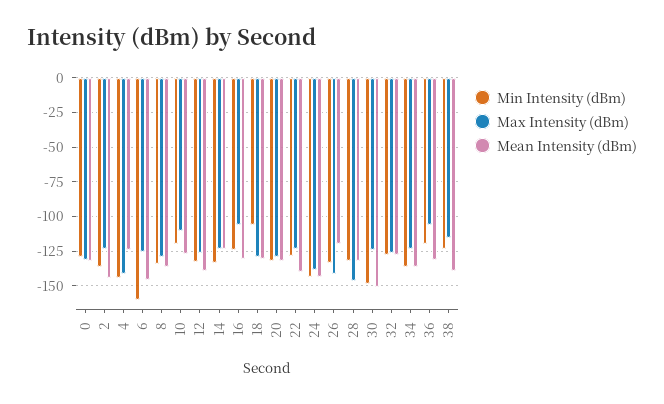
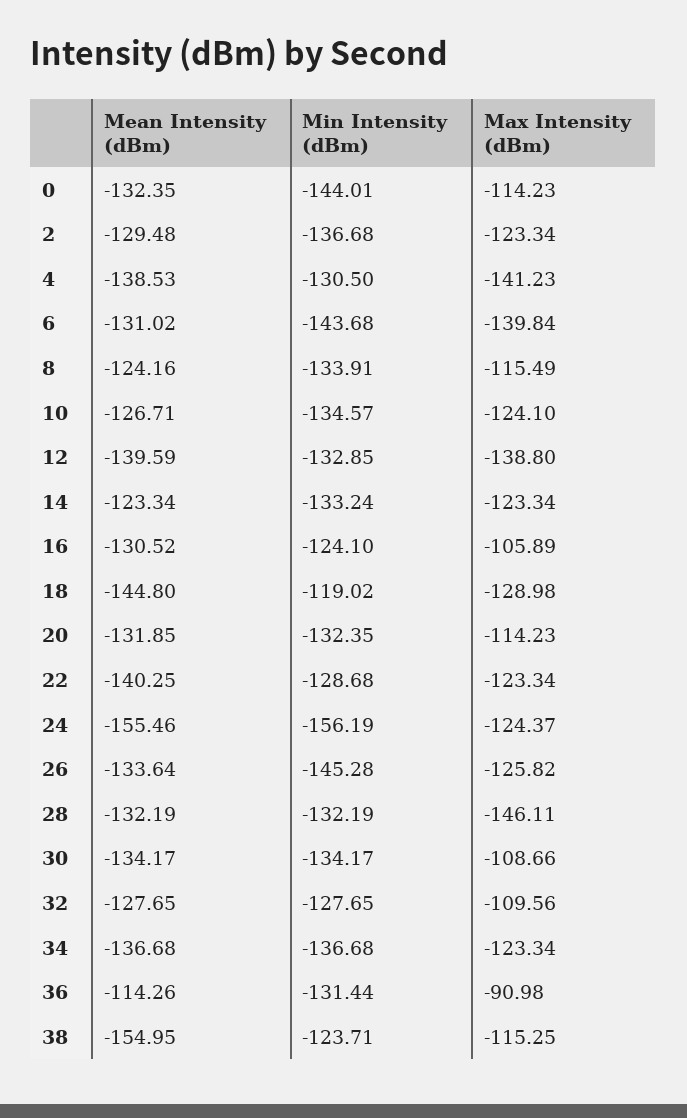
Min Intensity (dBm), 0: -130 -> -144.01
Max Intensity (dBm), 0: -130 -> -114.23
Mean Intensity (dBm), 2: -145 -> -129.48
Min Intensity (dBm), 4: -145 -> -130.5
Mean Intensity (dBm), 4: -125 -> -138.53
Min Intensity (dBm), 6: -160 -> -143.68
Max Intensity (dBm), 6: -125 -> -139.84
Mean Intensity (dBm), 6: -145 -> -131.02
Max Intensity (dBm), 8: -130 -> -115.49
Mean Intensity (dBm), 8: -135 -> -124.16
Min Intensity (dBm), 10: -120 -> -134.57
Max Intensity (dBm), 10: -110 -> -124.1
Max Intensity (dBm), 12: -125 -> -138.8
Min Intensity (dBm), 18: -105 -> -119.02
Mean Intensity (dBm), 18: -130 -> -144.8
Max Intensity (dBm), 20: -130 -> -114.23
Min Intensity (dBm), 24: -145 -> -156.19
Max Intensity (dBm), 24: -140 -> -124.37
Mean Intensity (dBm), 24: -145 -> -155.46
Min Intensity (dBm), 26: -135 -> -145.28
Max Intensity (dBm), 26: -140 -> -125.82
Mean Intensity (dBm), 26: -120 -> -133.64
Min Intensity (dBm), 30: -150 -> -134.17
Max Intensity (dBm), 30: -125 -> -108.66
Mean Intensity (dBm), 30: -150 -> -134.17
Max Intensity (dBm), 32: -125 -> -109.56
Min Intensity (dBm), 36: -120 -> -131.44
Max Intensity (dBm), 36: -105 -> -90.98
Mean Intensity (dBm), 36: -130 -> -114.26
Mean Intensity (dBm), 38: -140 -> -154.95

